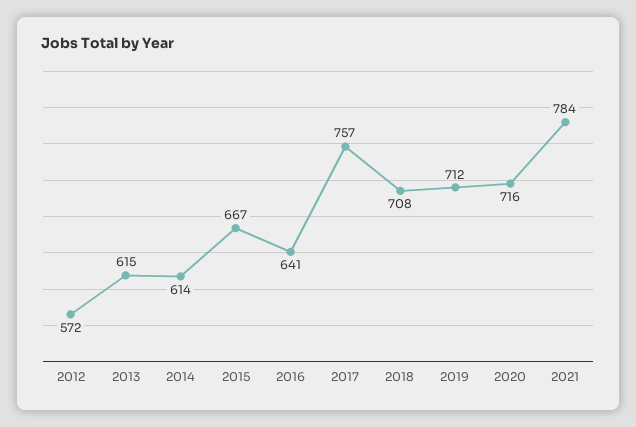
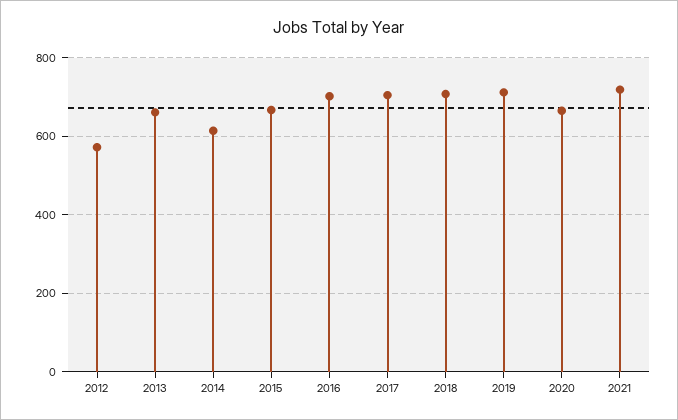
2013: 615 -> 660
2016: 641 -> 700
2017: 757 -> 700
2020: 716 -> 660
2021: 784 -> 720

